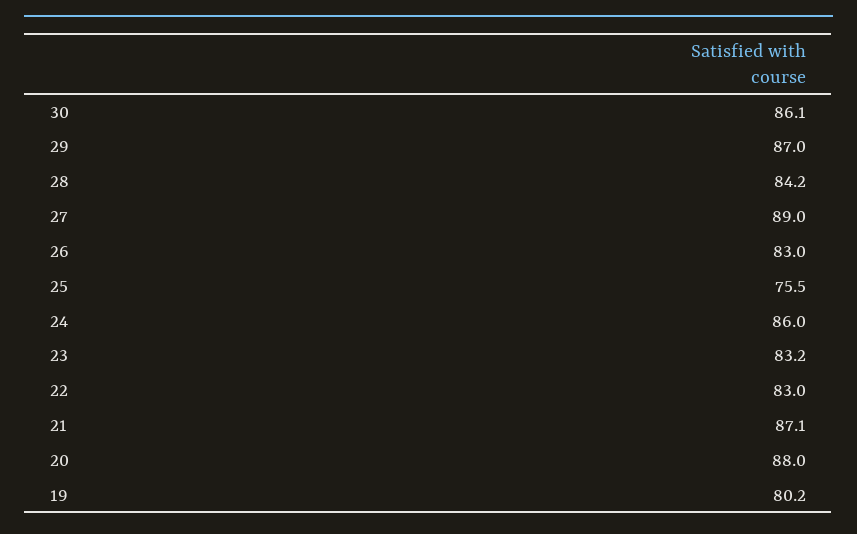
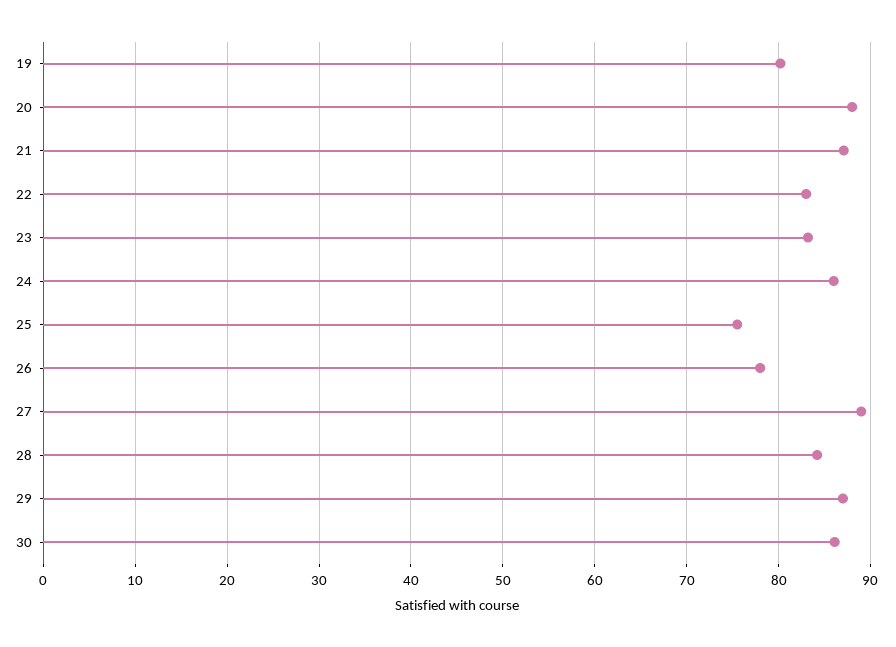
26: 83 -> 78

